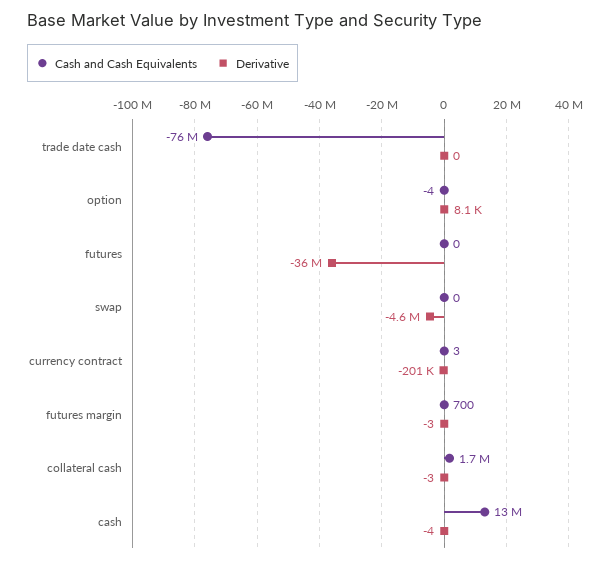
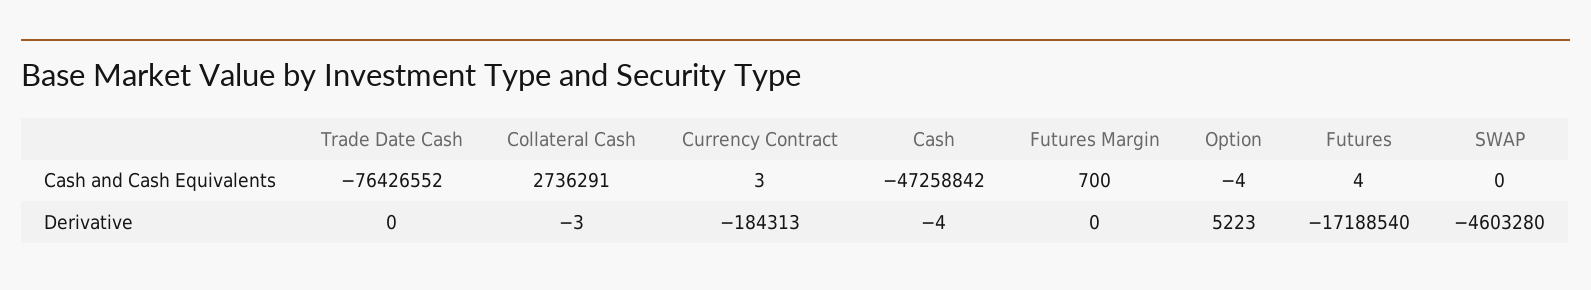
Derivative, option: 8100 -> 5223
Cash and Cash Equivalents, futures: 0 -> 4
Derivative, futures: -36000000 -> -17188540
Derivative, currency contract: -201000 -> -184313
Derivative, futures margin: -3 -> 0
Cash and Cash Equivalents, collateral cash: 1700000 -> 2736291
Cash and Cash Equivalents, cash: 13000000 -> -47258842

